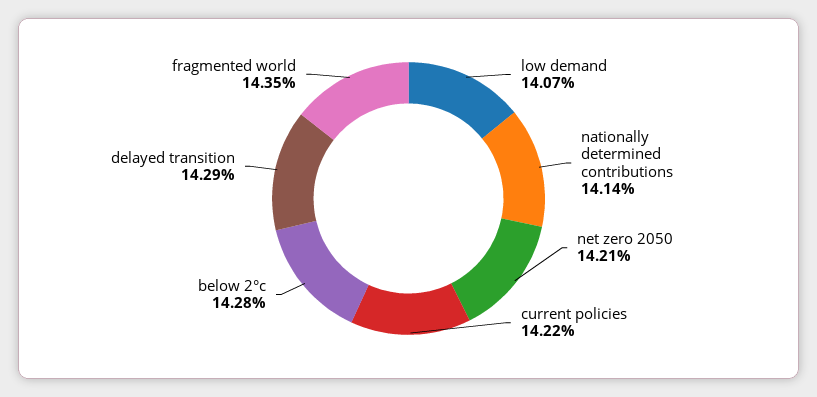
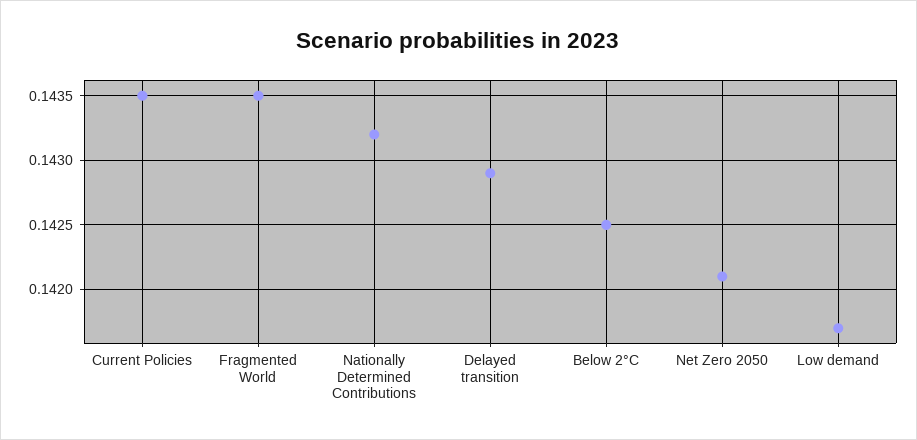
low demand: 0.1407 -> 0.1417
nationally determined contributions: 0.1414 -> 0.1432
current policies: 0.1422 -> 0.1435
below 2°c: 0.1428 -> 0.1425

